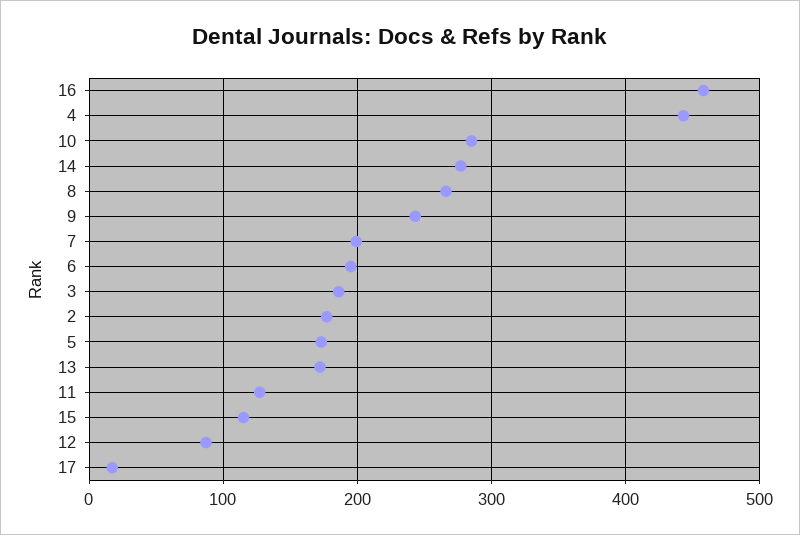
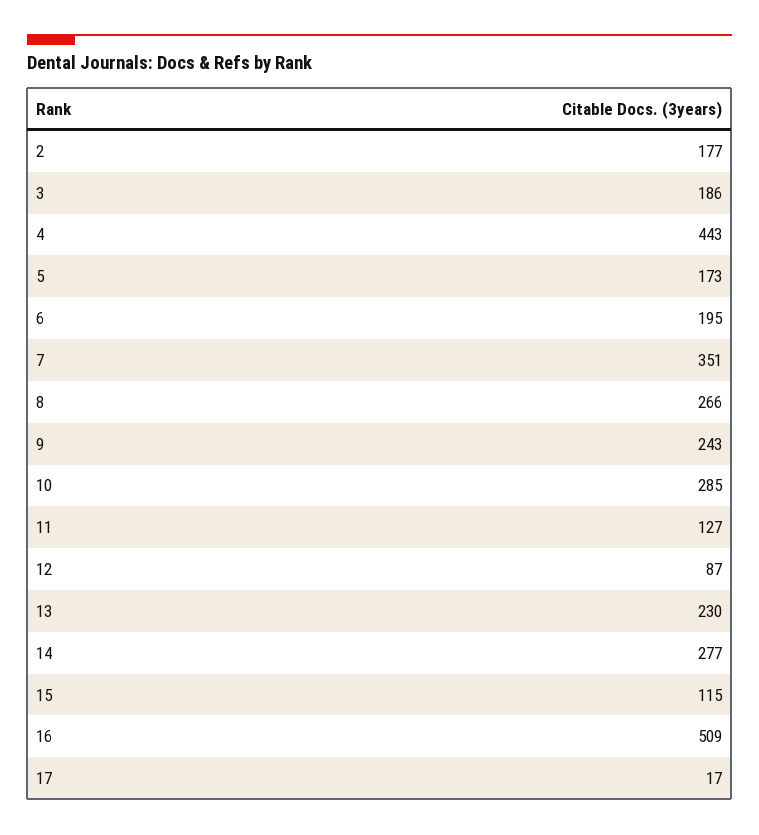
16: 460 -> 509
7: 200 -> 351
13: 170 -> 230

